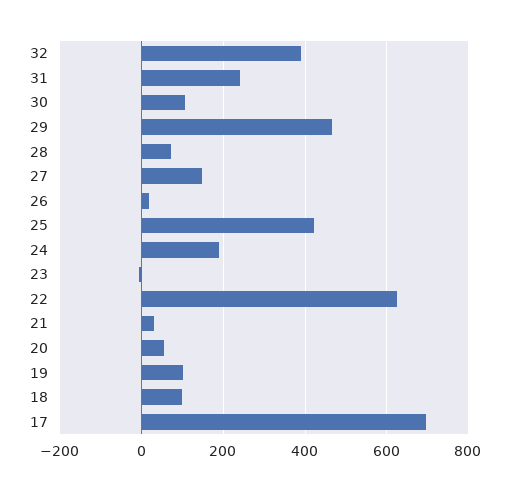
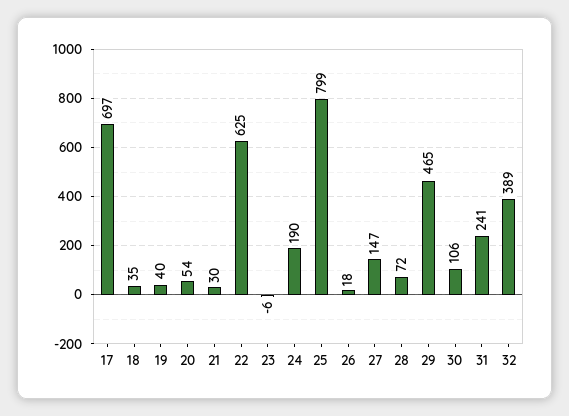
25: 420 -> 799
19: 100 -> 40
18: 100 -> 35

